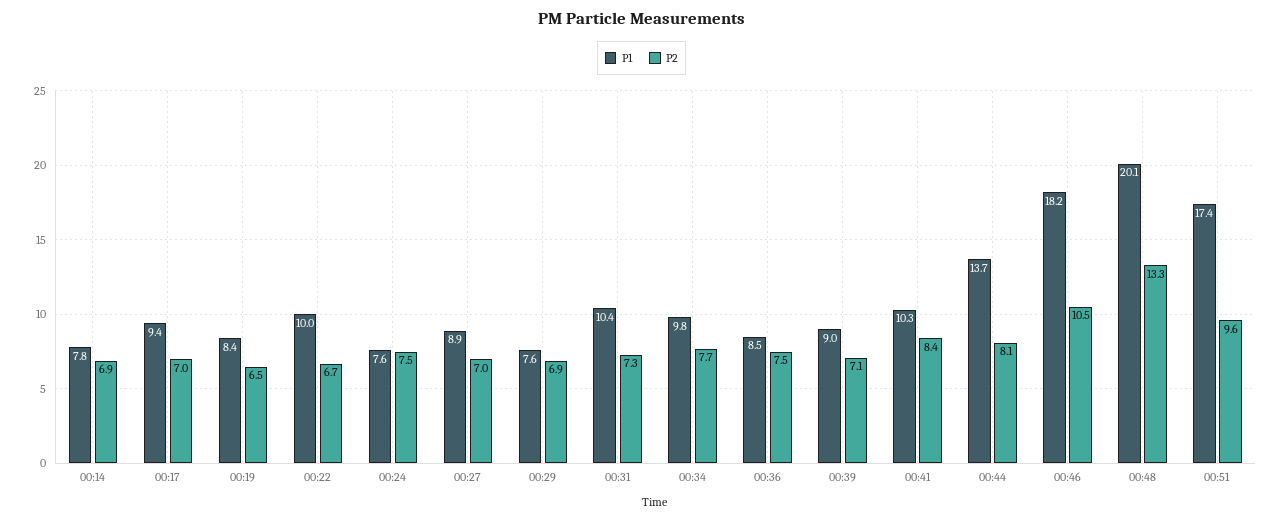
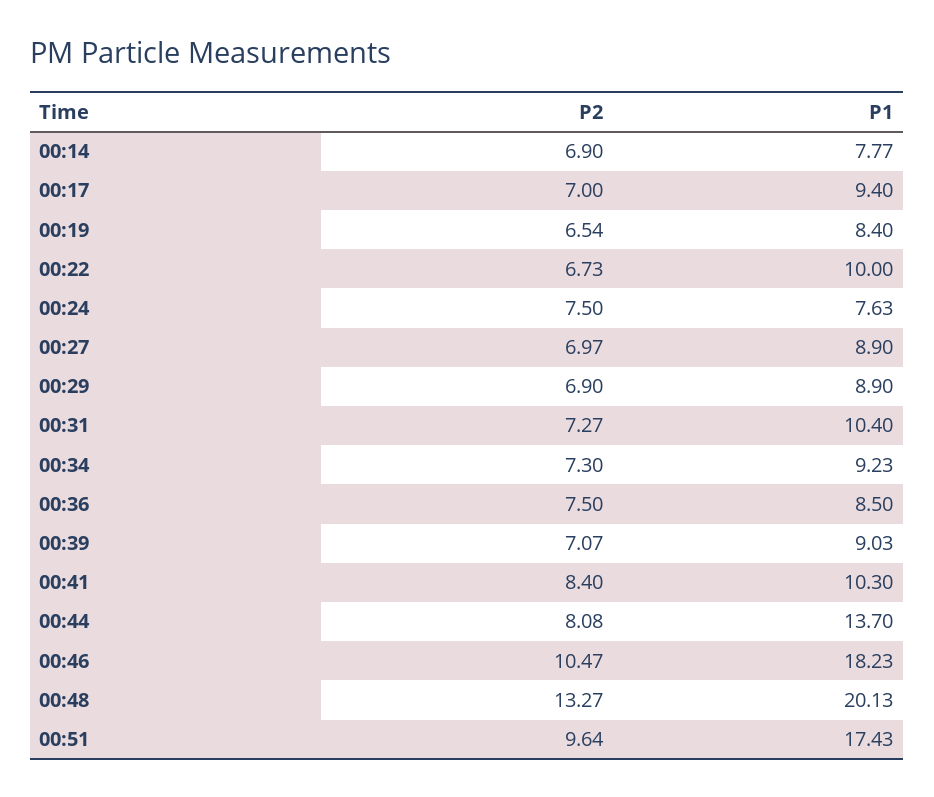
P1, 00:29: 7.6 -> 8.9
P1, 00:34: 9.8 -> 9.23
P2, 00:34: 7.7 -> 7.3

